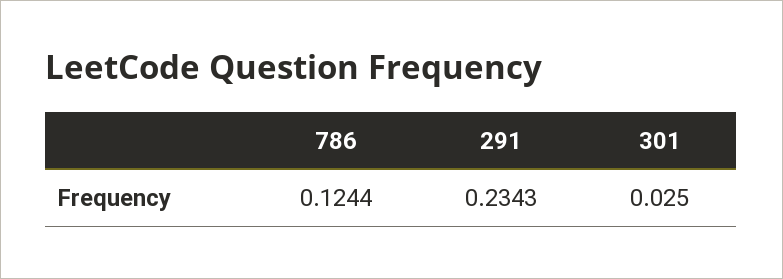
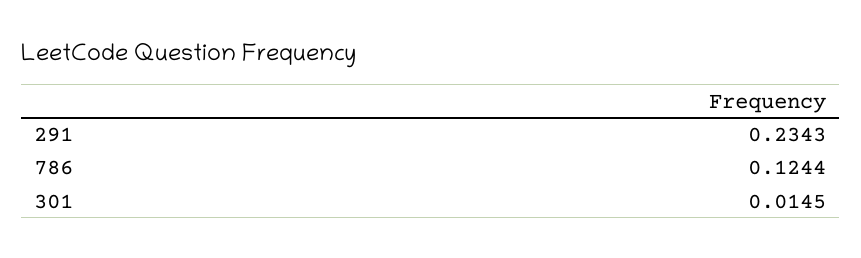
301: 0.025 -> 0.0145

